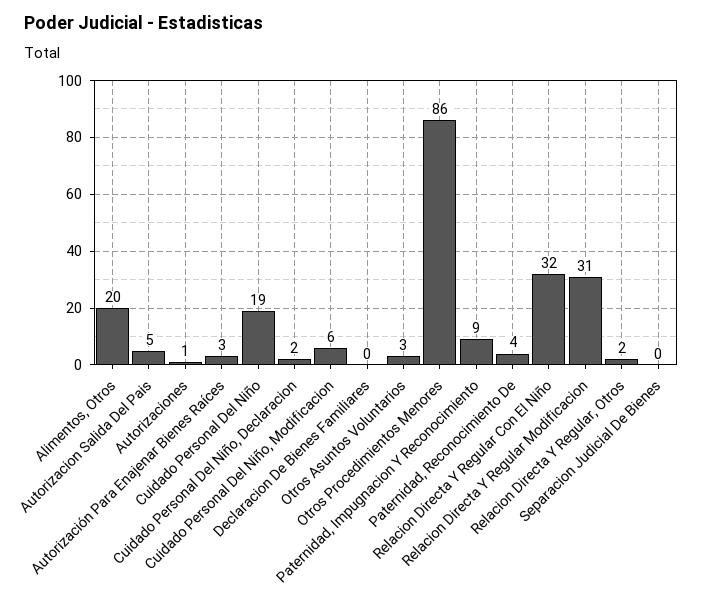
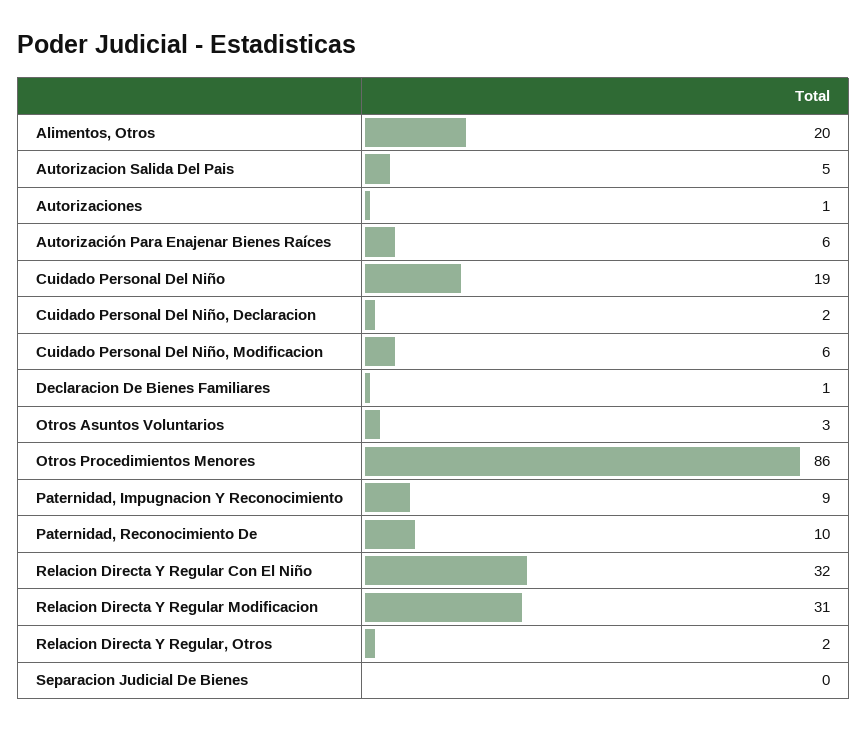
Autorización Para Enajenar Bienes Raíces: 3 -> 6
Declaracion De Bienes Familiares: 0 -> 1
Paternidad, Reconocimiento De: 4 -> 10

